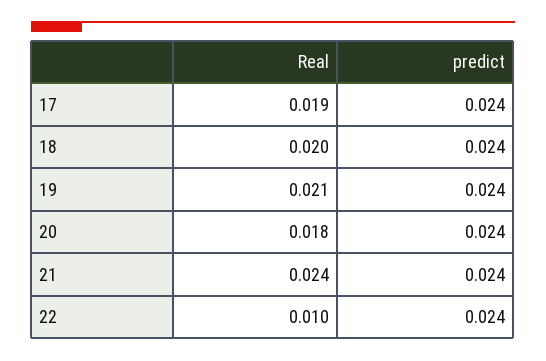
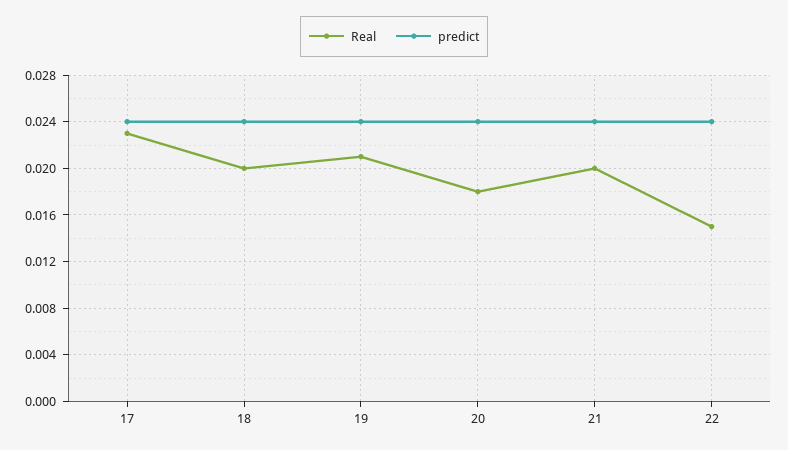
Real, 17: 0.019 -> 0.023
Real, 21: 0.024 -> 0.02
Real, 22: 0.01 -> 0.015

